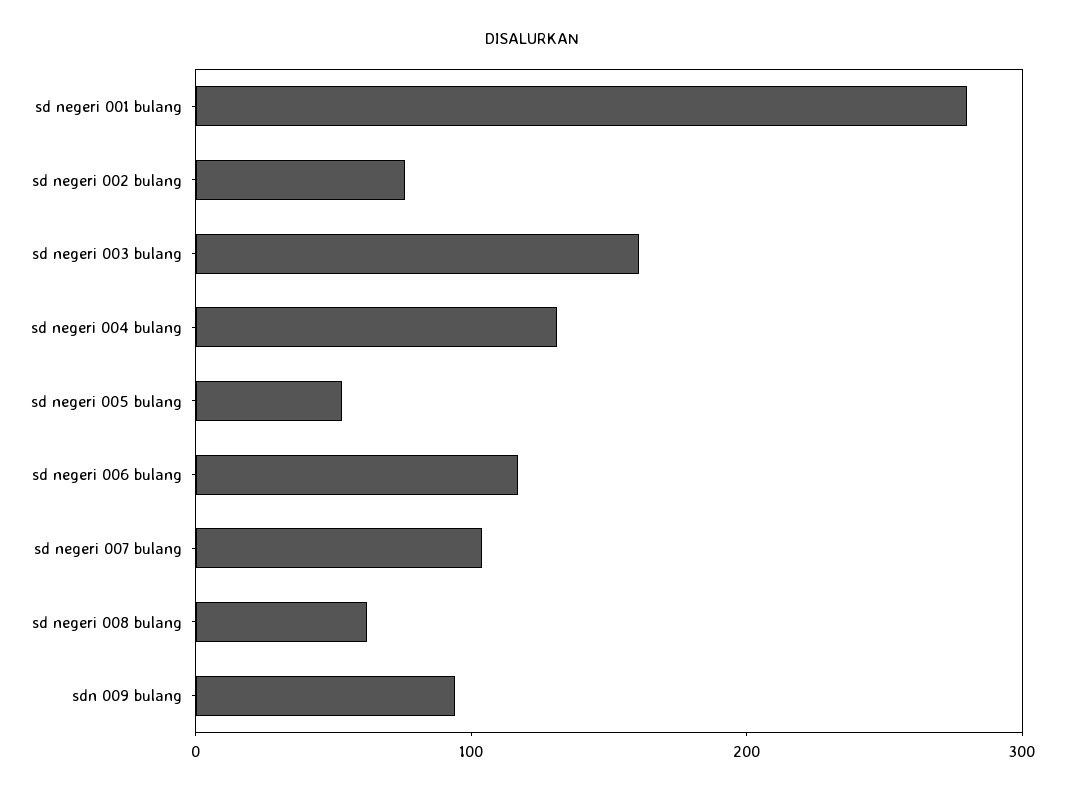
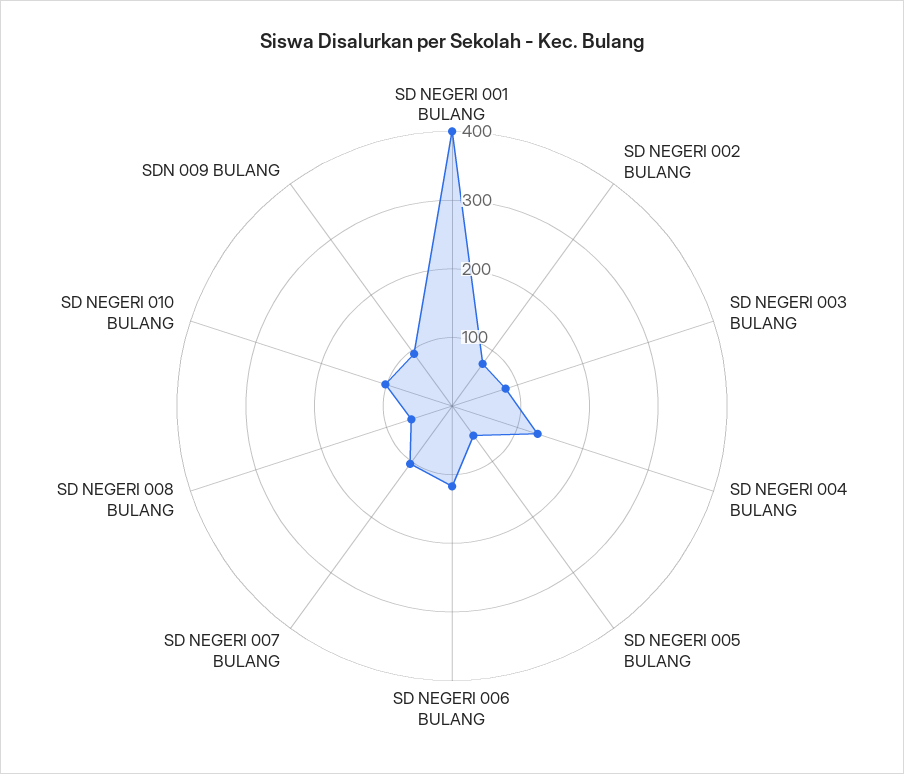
sd negeri 001 bulang: 280 -> 400
sd negeri 003 bulang: 160 -> 80
SD NEGERI 010 BULANG: none -> 100

